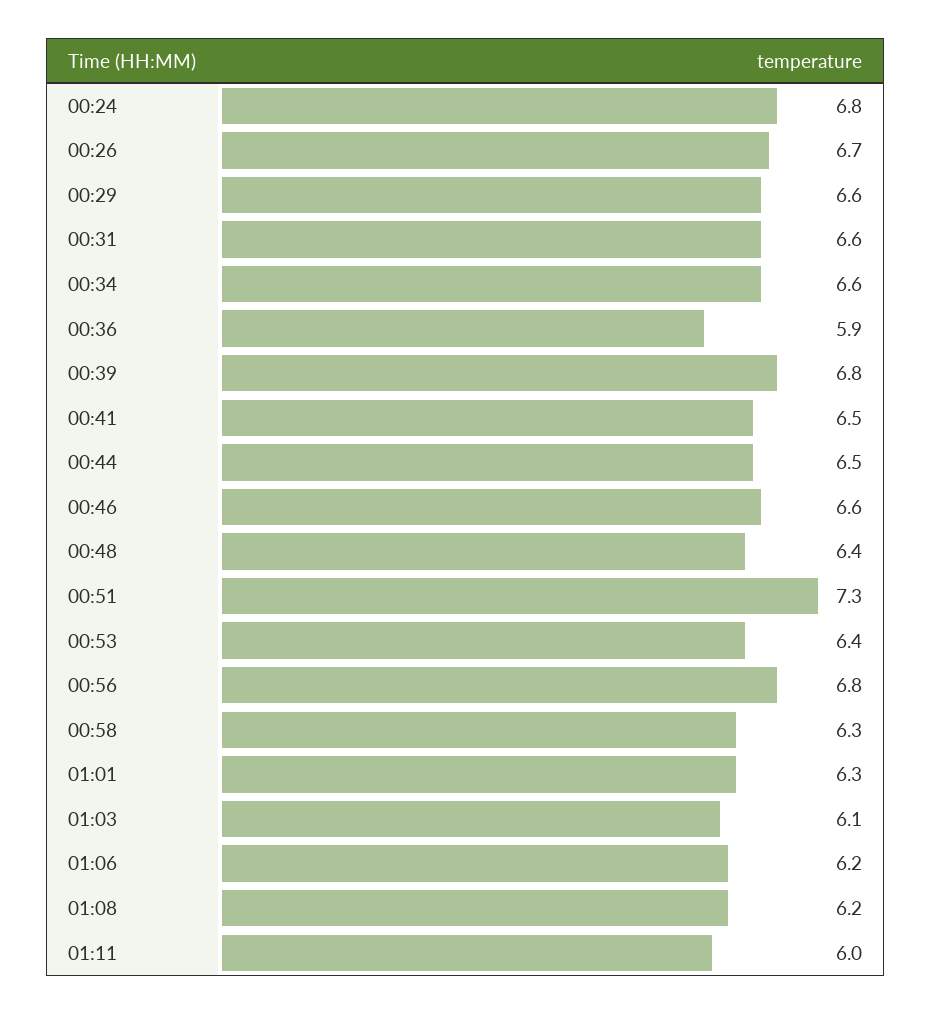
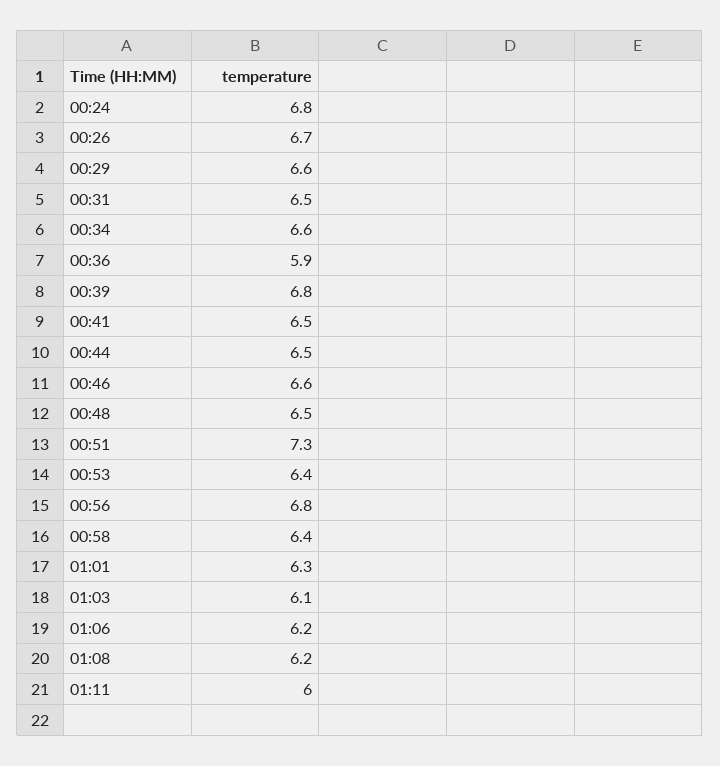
00:31: 6.6 -> 6.5
00:48: 6.4 -> 6.5
00:58: 6.3 -> 6.4

